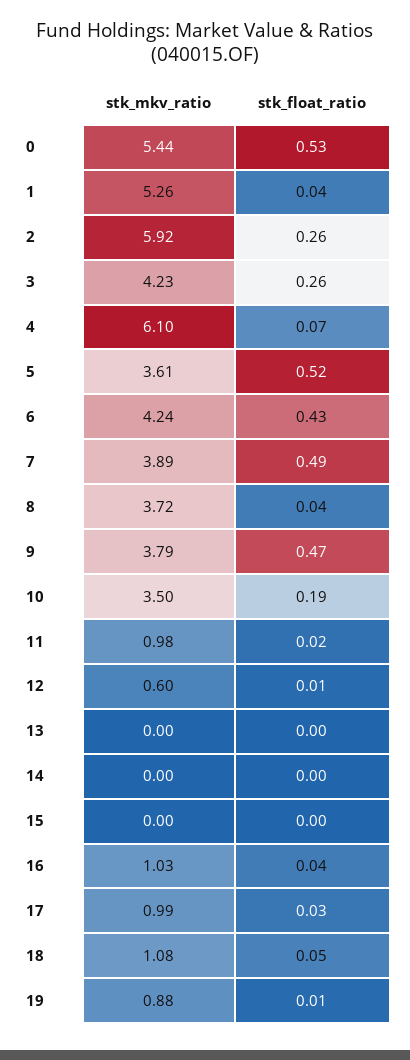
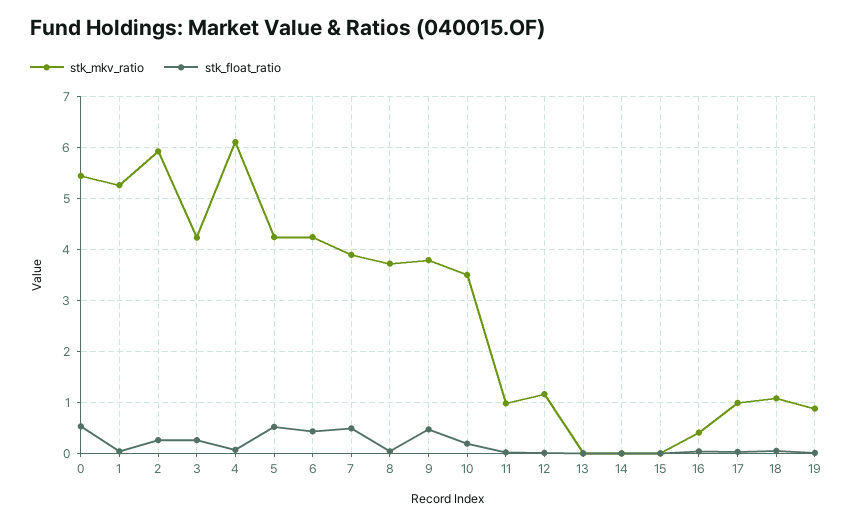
stk_mkv_ratio, 5: 3.61 -> 4.2
stk_mkv_ratio, 12: 0.6 -> 1.2
stk_mkv_ratio, 16: 1.03 -> 0.4

